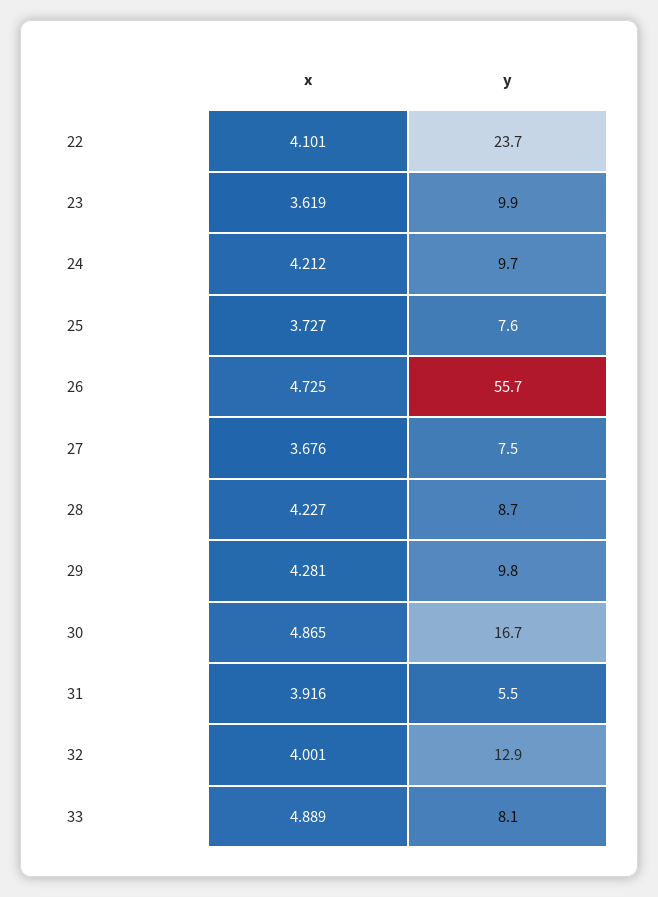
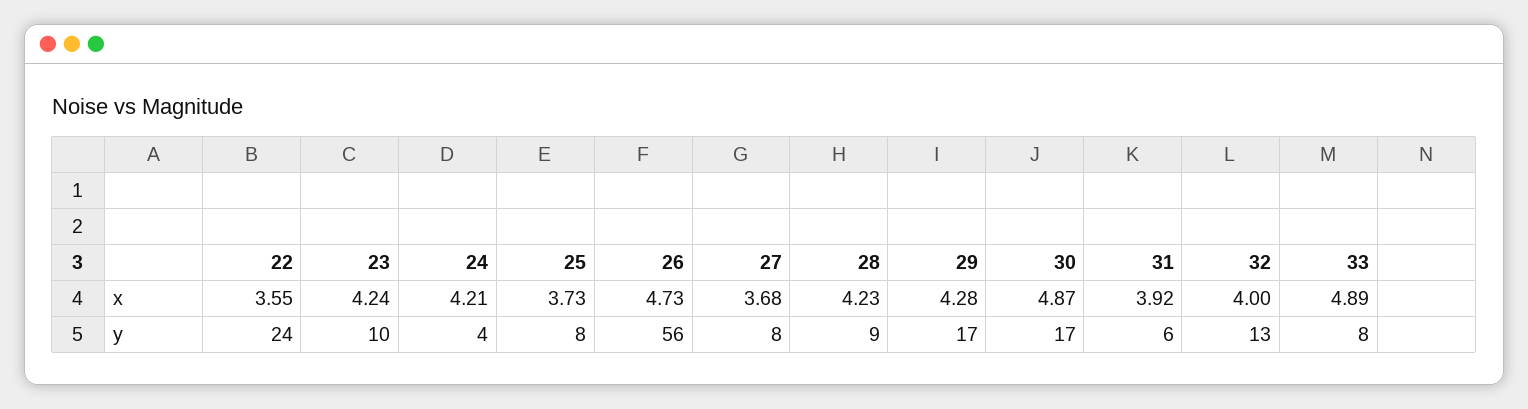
x, 22: 4.101 -> 3.55
x, 23: 3.619 -> 4.24
y, 24: 9.7 -> 4
y, 29: 9.8 -> 17

